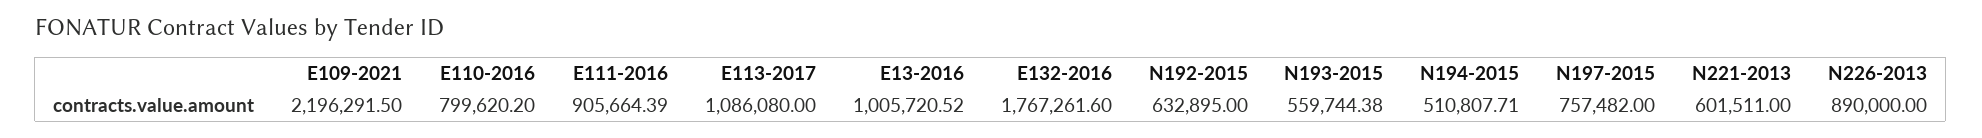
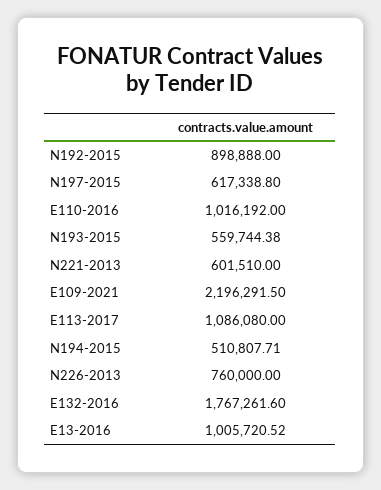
E110-2016: 799620.2 -> 1016192
E111-2016: 905664.39 -> none
N192-2015: 632895 -> 898888
N197-2015: 757482 -> 617338.8
N221-2013: 601511 -> 601510
N226-2013: 890000 -> 760000

